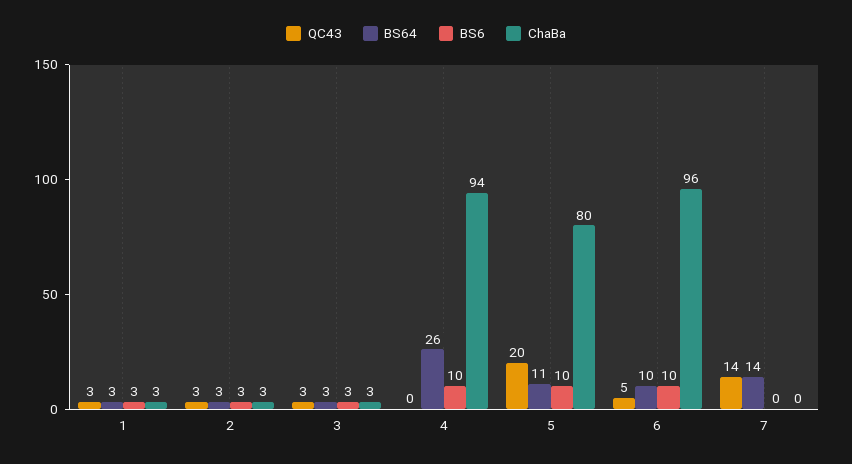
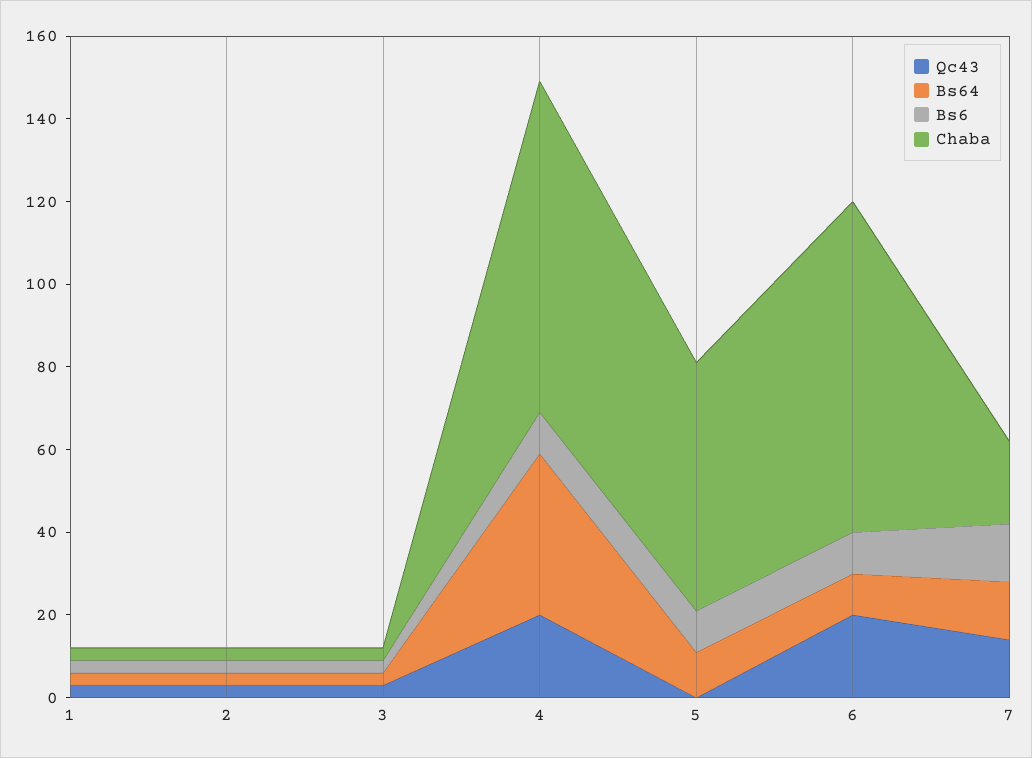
QC43, 4: 0 -> 20
BS64, 4: 26 -> 40
ChaBa, 4: 94 -> 80
QC43, 5: 20 -> 0
ChaBa, 5: 80 -> 60
QC43, 6: 5 -> 20
ChaBa, 6: 96 -> 80
BS6, 7: 0 -> 15
ChaBa, 7: 0 -> 20

